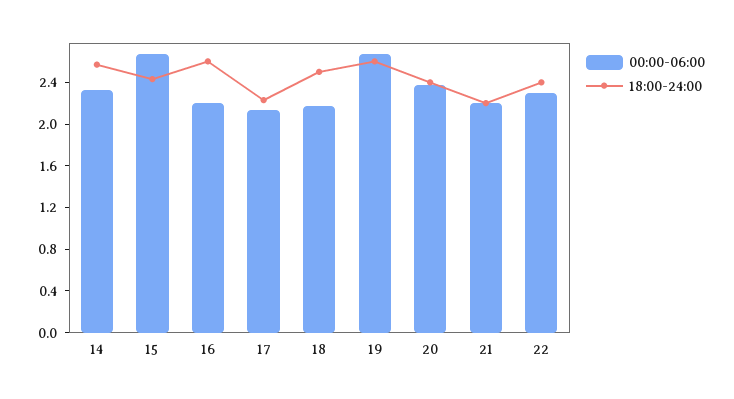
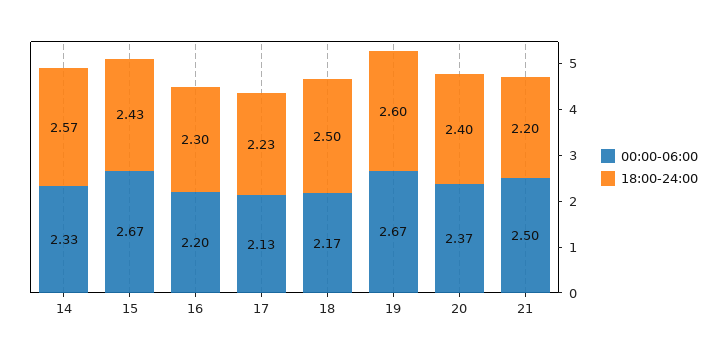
18:00-24:00, 16: 2.6 -> 2.3
00:00-06:00, 21: 2.2 -> 2.5
00:00-06:00, 22: 2.3 -> none
18:00-24:00, 22: 2.4 -> none

